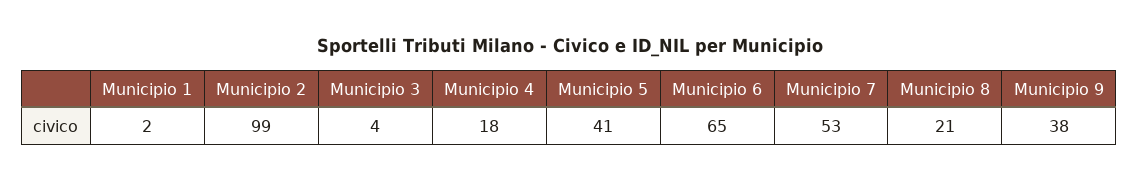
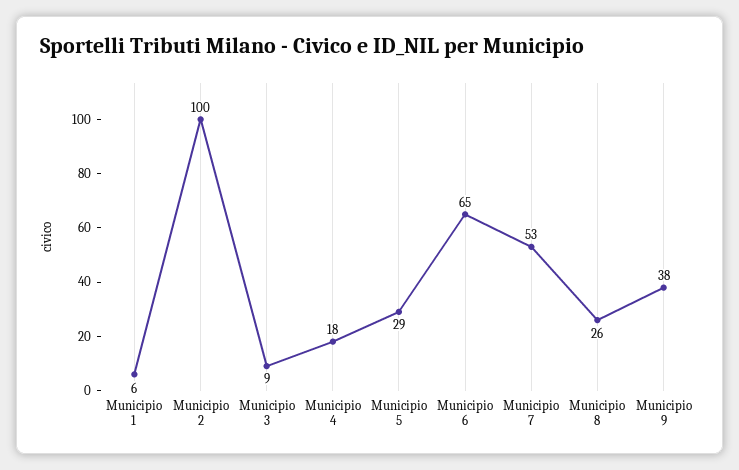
Municipio 1: 2 -> 6
Municipio 2: 99 -> 100
Municipio 3: 4 -> 9
Municipio 5: 41 -> 29
Municipio 8: 21 -> 26

